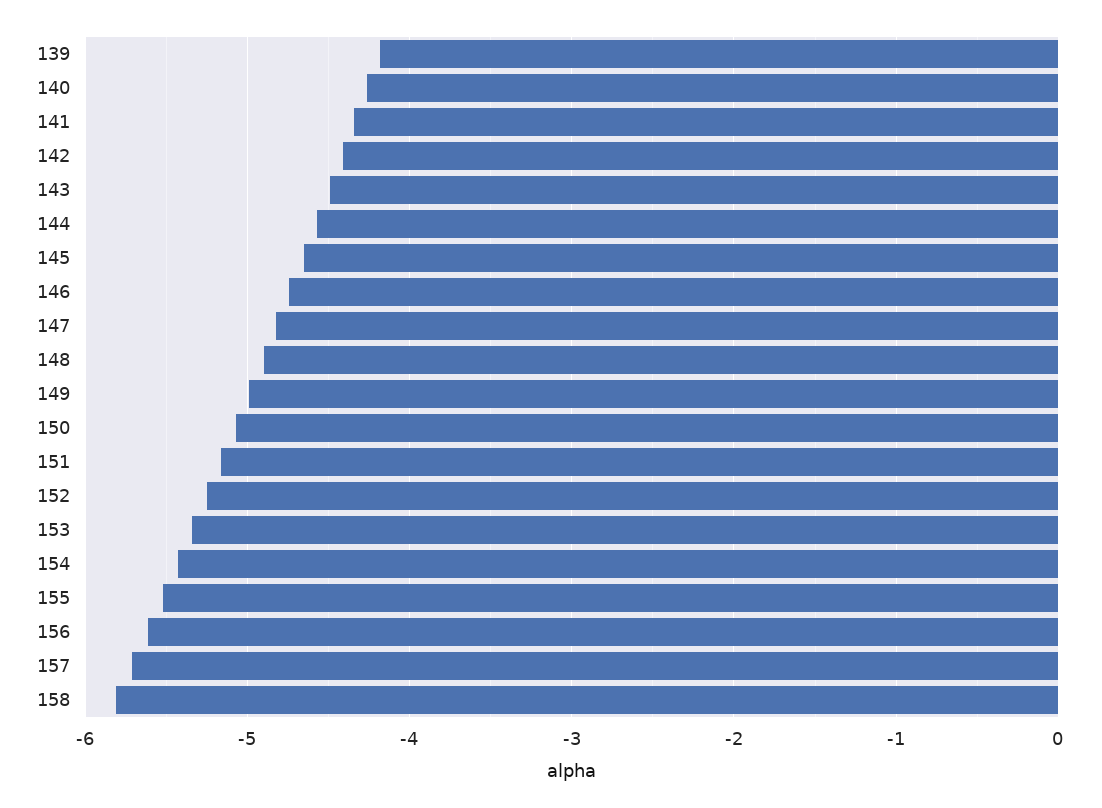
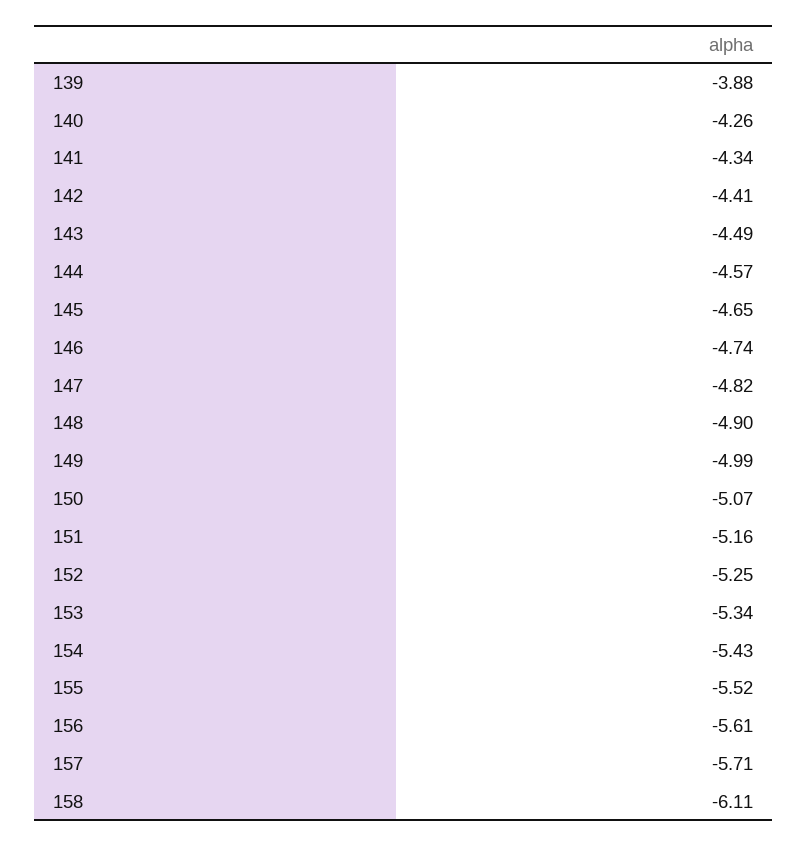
139: -4.2 -> -3.88
158: -5.8 -> -6.11

